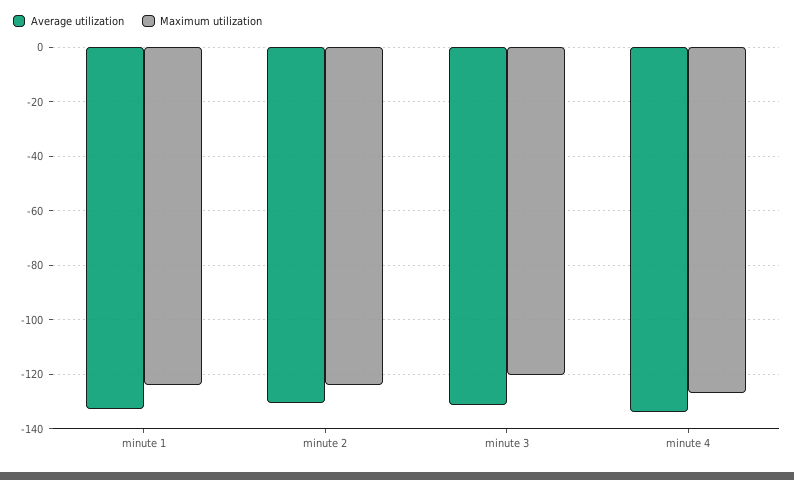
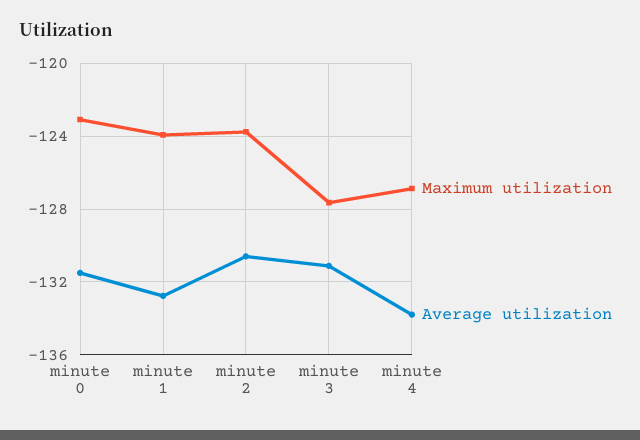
Maximum utilization, minute 3: -120 -> -127.5
Maximum utilization, minute 0: none -> -123
Average utilization, minute 0: none -> -131.5

